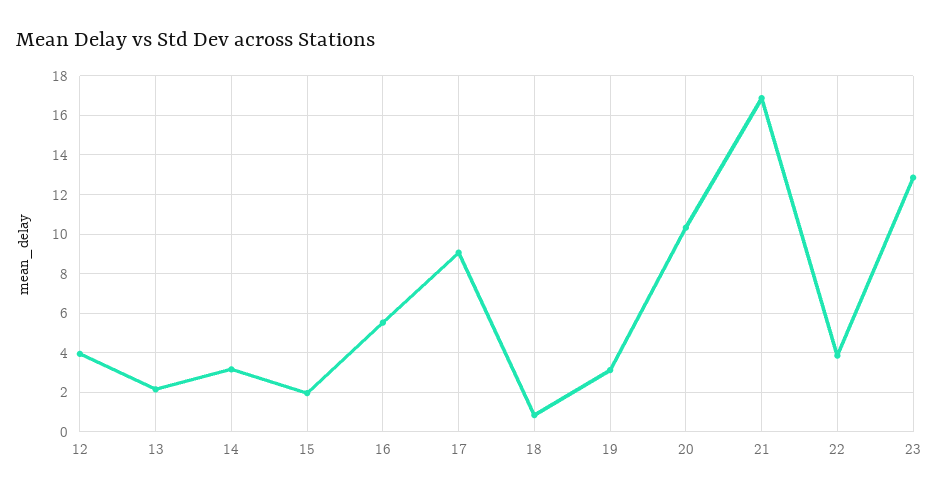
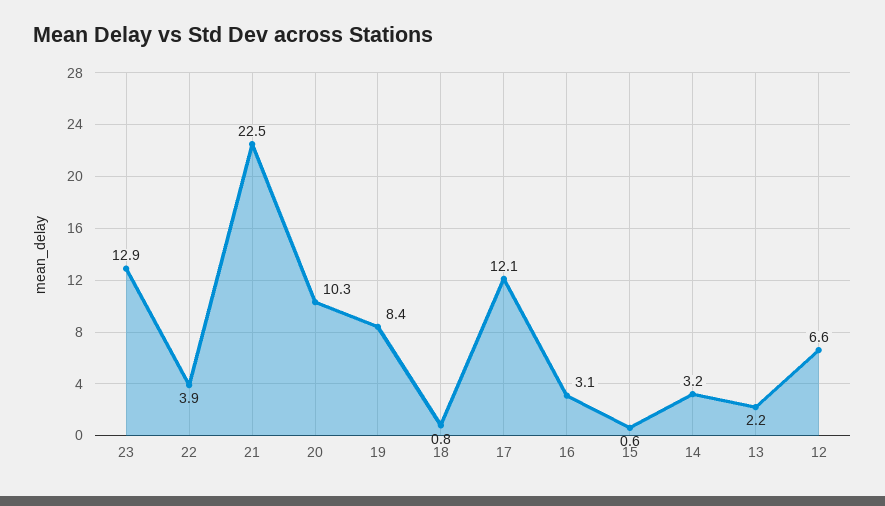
12: 4 -> 6.6
15: 2 -> 0.6
16: 5.5 -> 3.1
17: 9 -> 12.1
19: 3 -> 8.4
21: 17 -> 22.5

